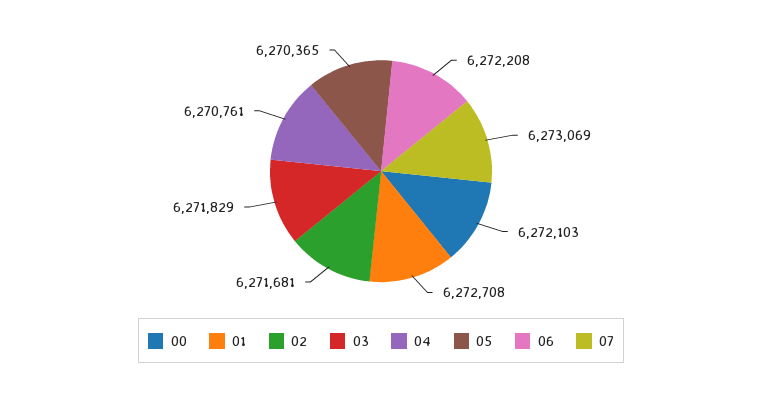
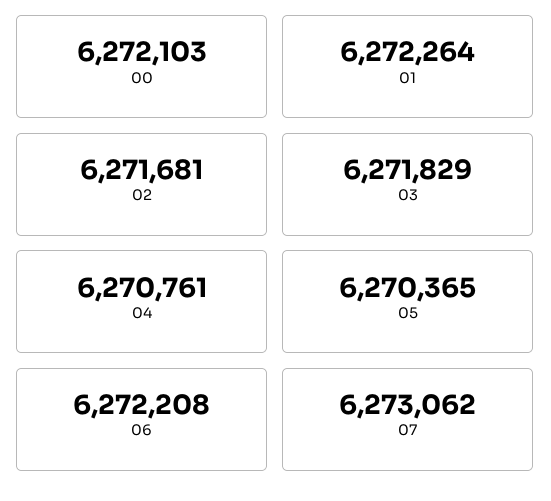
01: 6272708 -> 6272264
07: 6273069 -> 6273062

